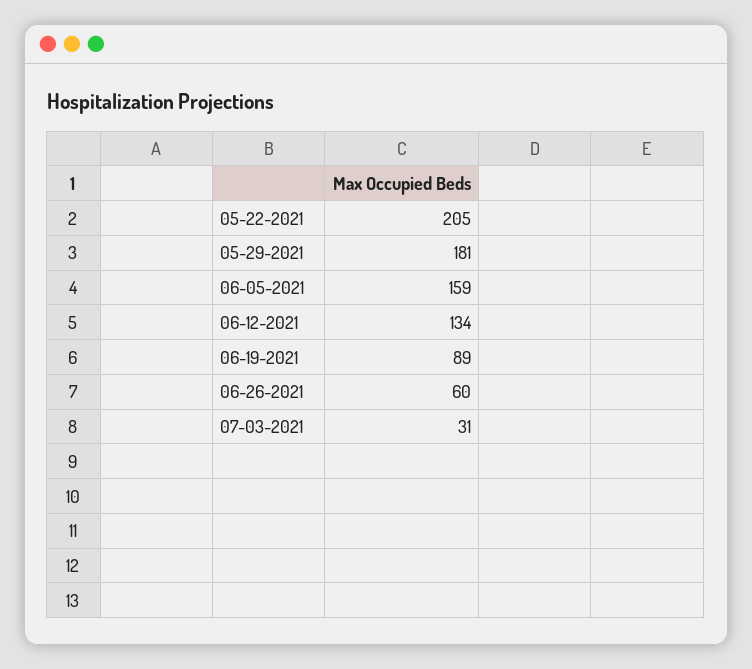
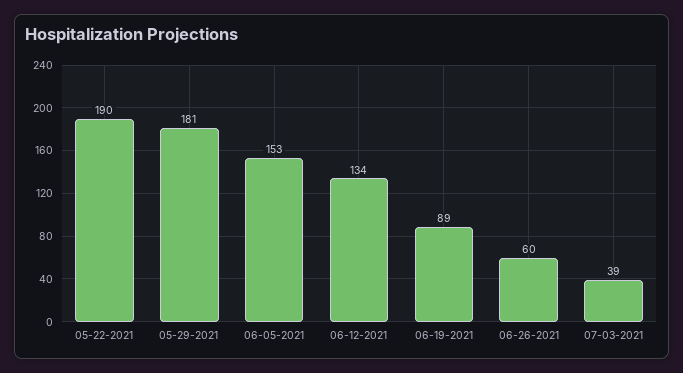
05-22-2021: 205 -> 190
06-05-2021: 159 -> 153
07-03-2021: 31 -> 39

